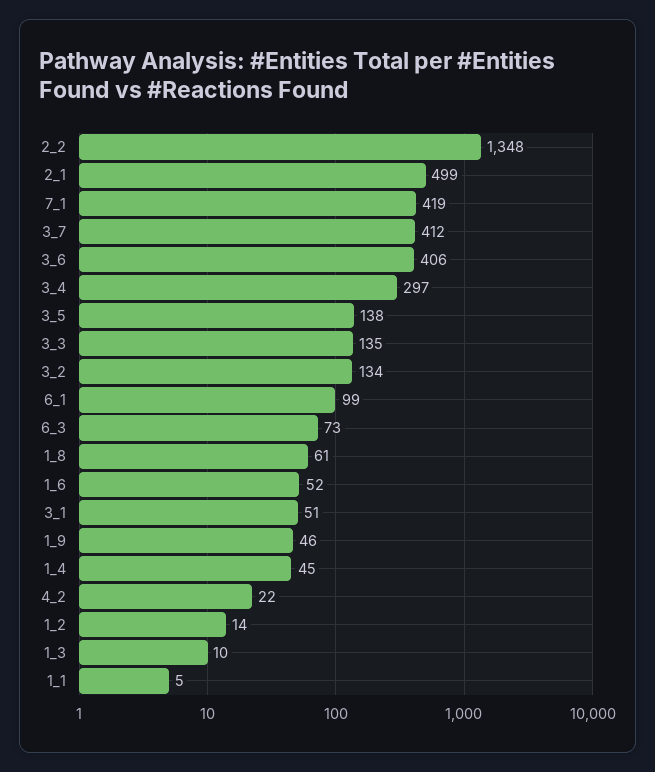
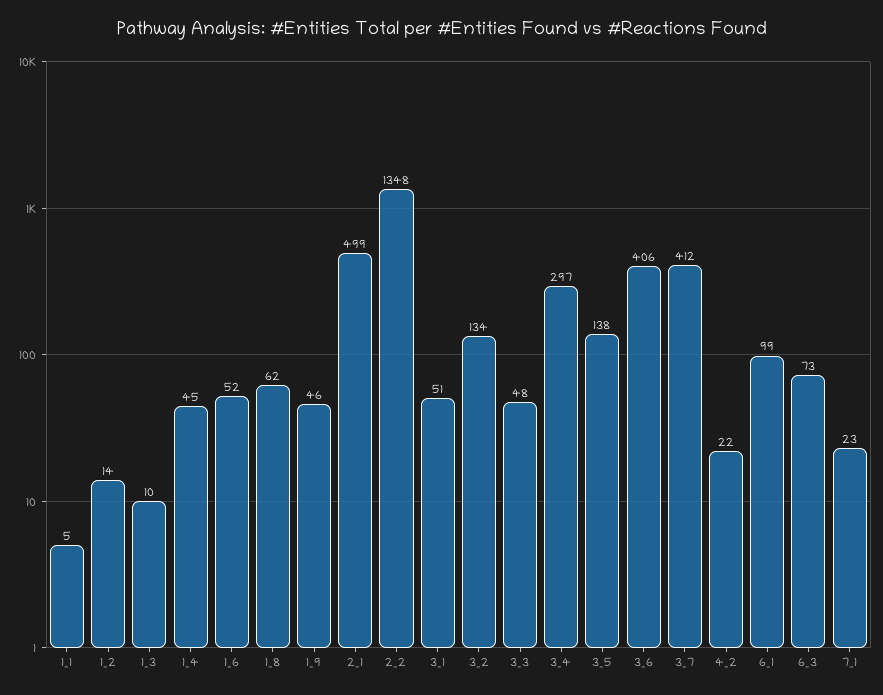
7_1: 419 -> 23
3_3: 135 -> 48
1_8: 61 -> 62

